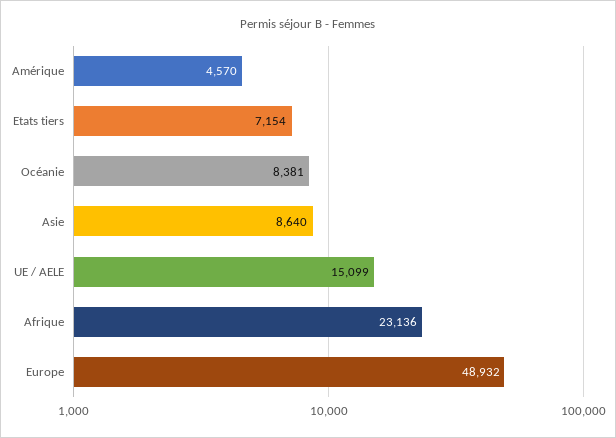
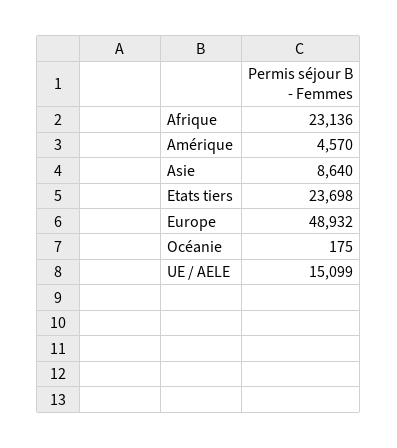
Etats tiers: 7154 -> 23698
Océanie: 8381 -> 175

